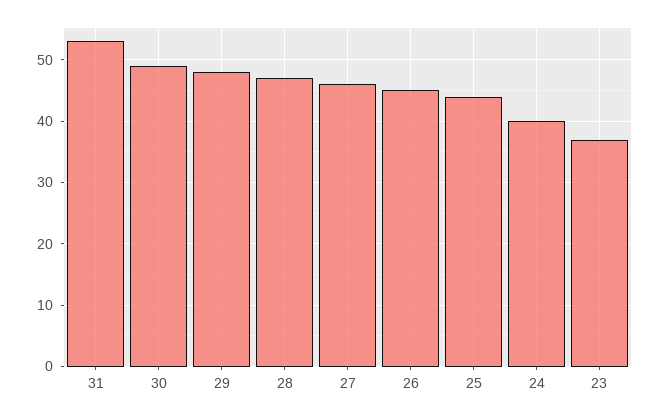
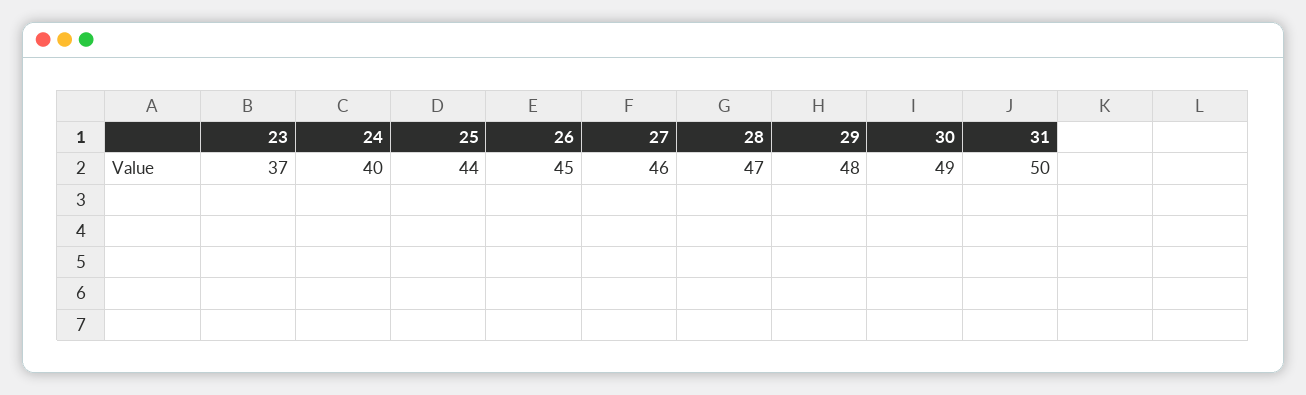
31: 53 -> 50

